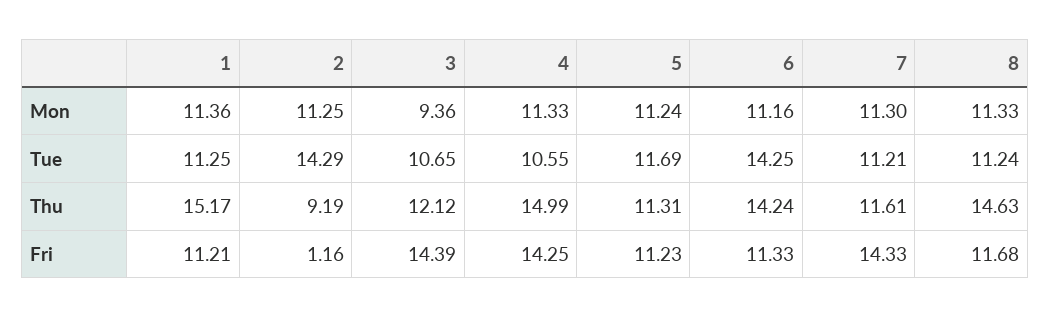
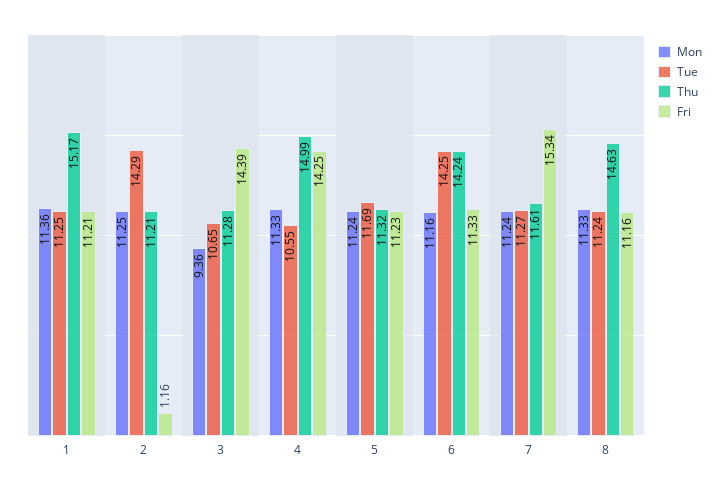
Mon, 7: 11.3 -> 11.24
Tue, 7: 11.21 -> 11.27
Thu, 2: 9.19 -> 11.21
Thu, 3: 12.12 -> 11.28
Thu, 5: 11.31 -> 11.32
Fri, 7: 14.33 -> 15.34
Fri, 8: 11.68 -> 11.16

